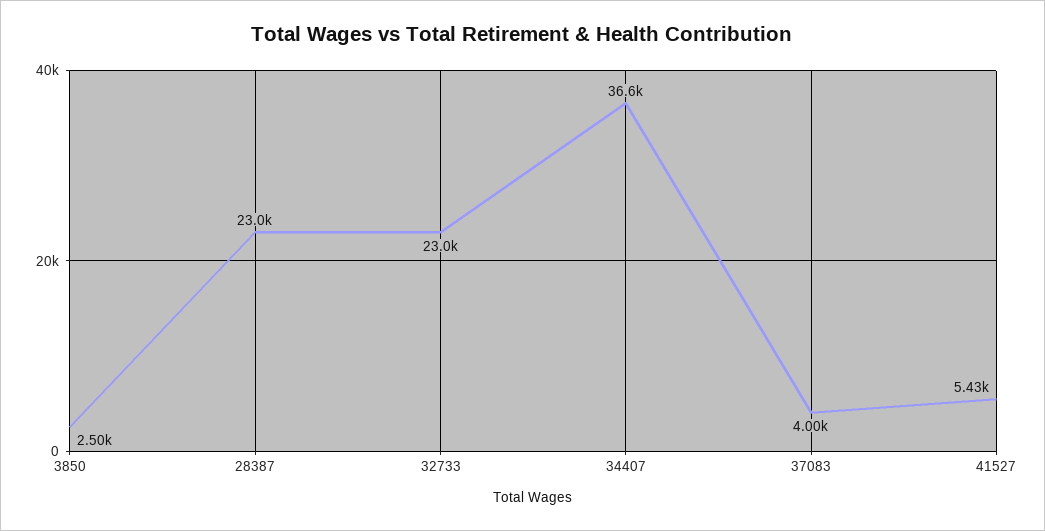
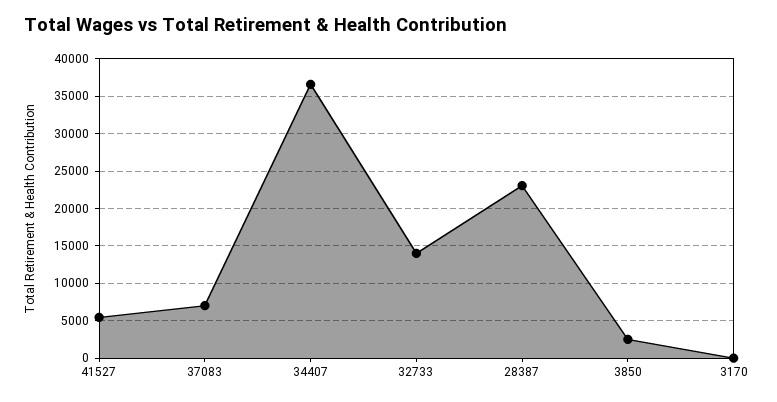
32733: 23000 -> 14000
37083: 4000 -> 7000
3170: none -> 0

